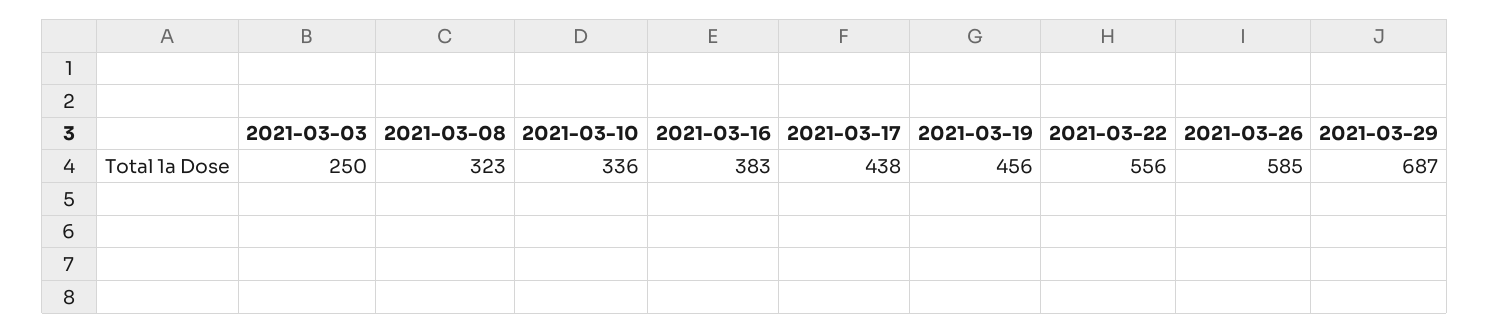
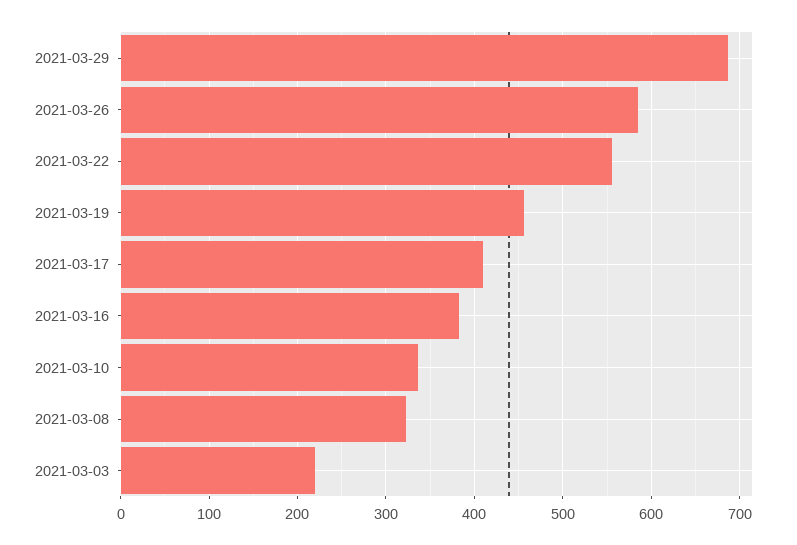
2021-03-03: 250 -> 220
2021-03-17: 438 -> 410

